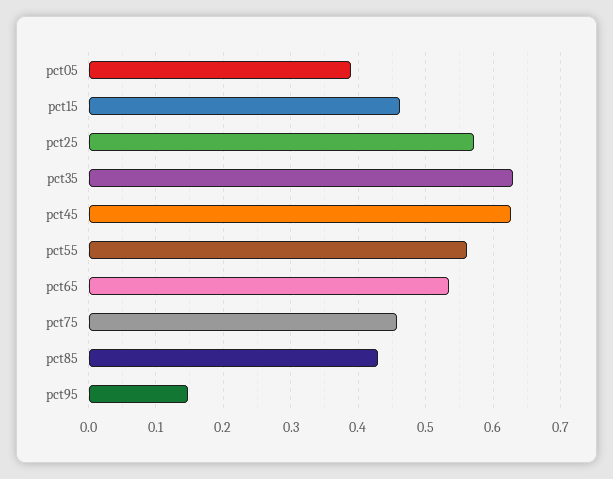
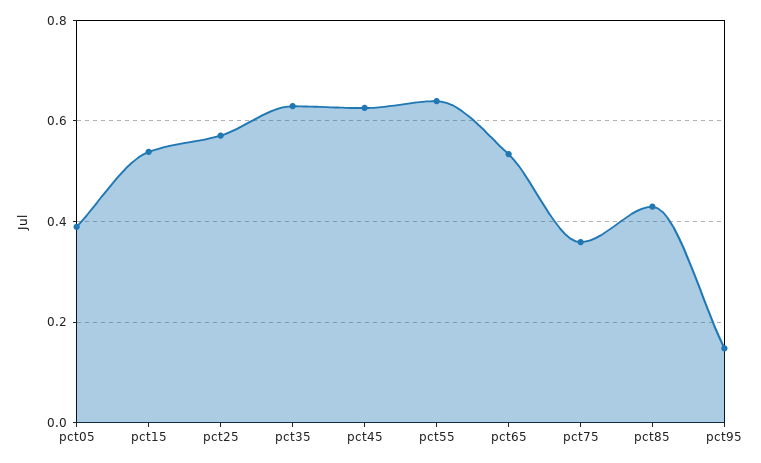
pct15: 0.46 -> 0.54
pct55: 0.56 -> 0.64
pct75: 0.46 -> 0.36

